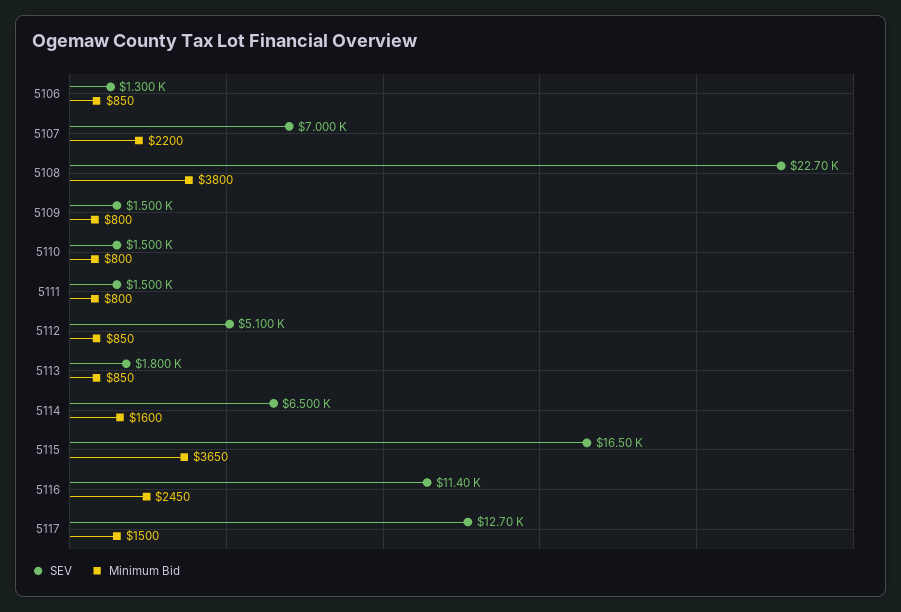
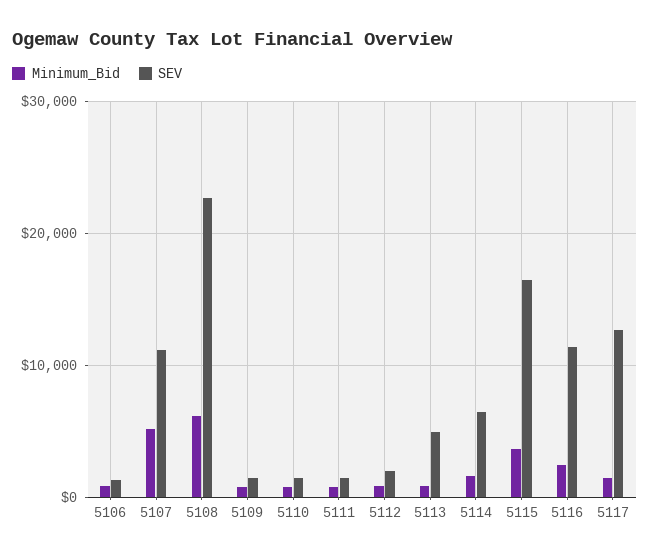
SEV, 5107: 7000 -> 11000
Minimum Bid, 5107: 2200 -> 5000
Minimum Bid, 5108: 3800 -> 6000
SEV, 5112: 5100 -> 2000
SEV, 5113: 1800 -> 5000

